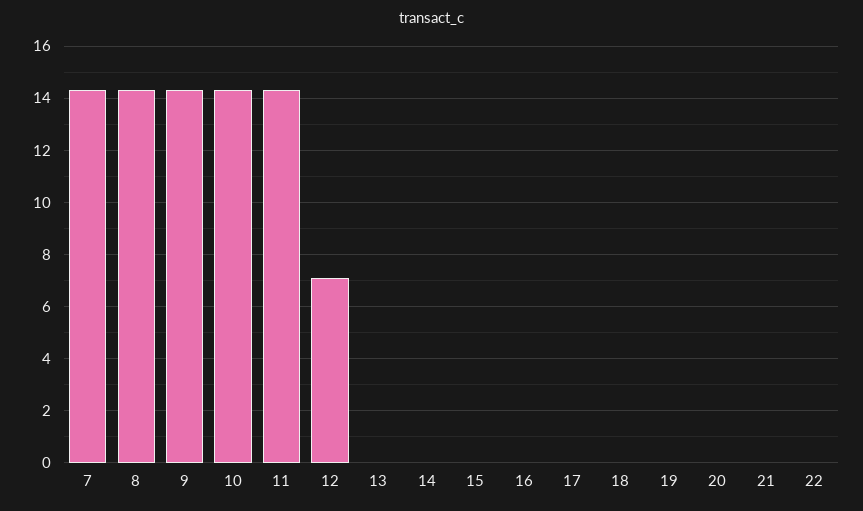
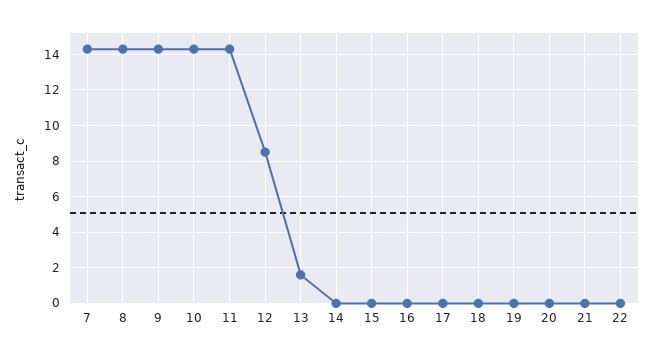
12: 7 -> 8.5
13: 0 -> 1.5

